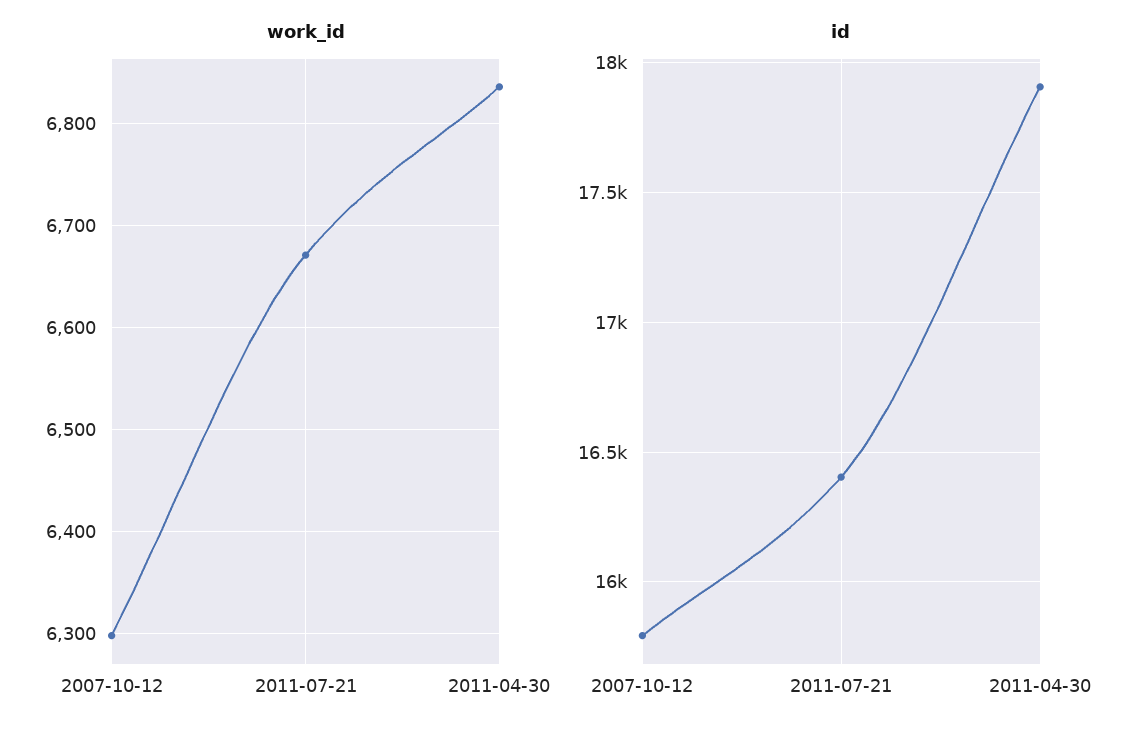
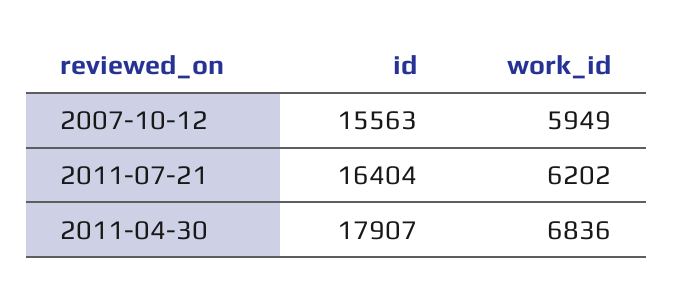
work_id, 2007-10-12: 6300 -> 5949
work_id, 2011-07-21: 6670 -> 6202
id, 2007-10-12: 15800 -> 15563

